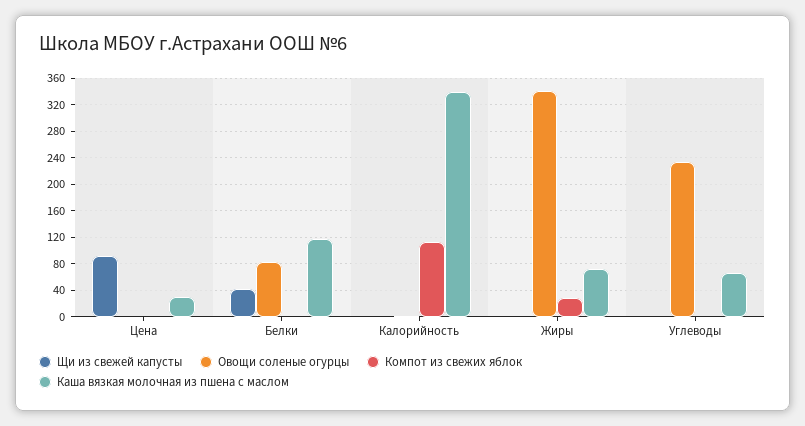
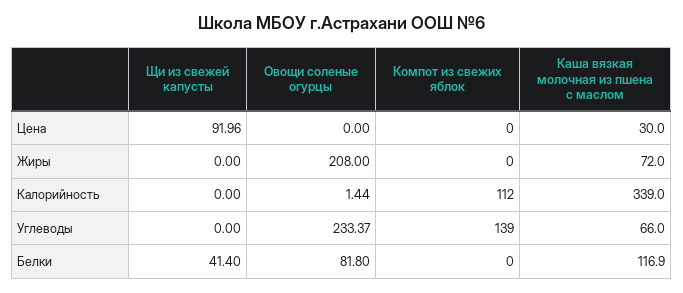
Овощи соленые огурцы, Жиры: 340 -> 208
Компот из свежих яблок, Жиры: 30 -> 0
Компот из свежих яблок, Углеводы: 0 -> 139

